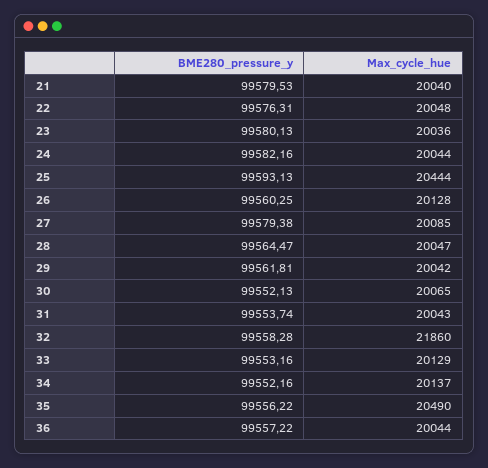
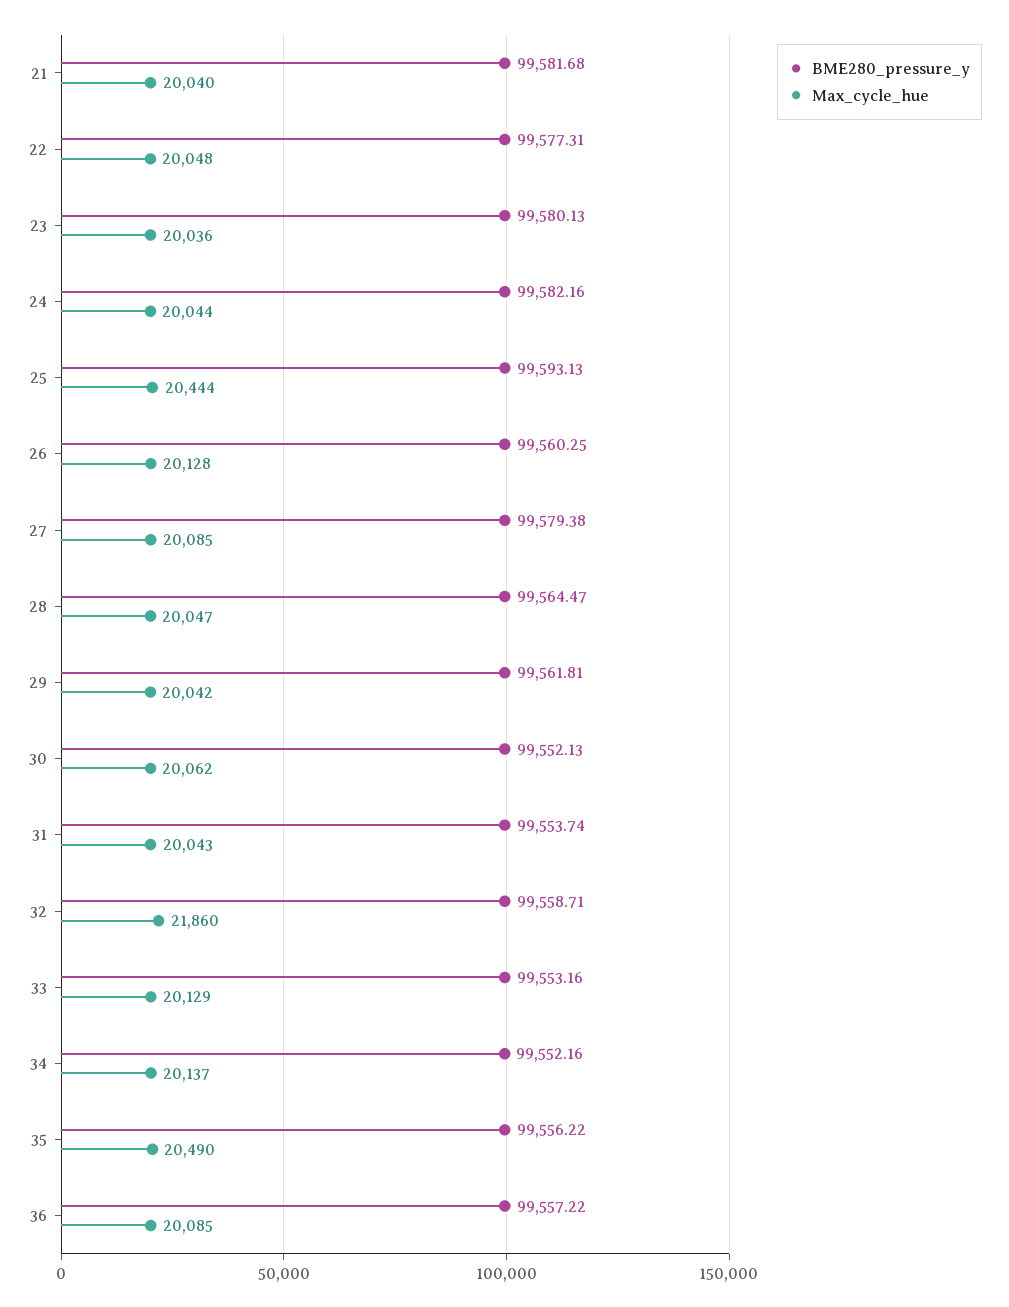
BME280_pressure_y, 21: 99579.53 -> 99581.68
BME280_pressure_y, 22: 99576.31 -> 99577.31
Max_cycle_hue, 30: 20065 -> 20062
BME280_pressure_y, 32: 99558.28 -> 99558.71
Max_cycle_hue, 36: 20044 -> 20085

